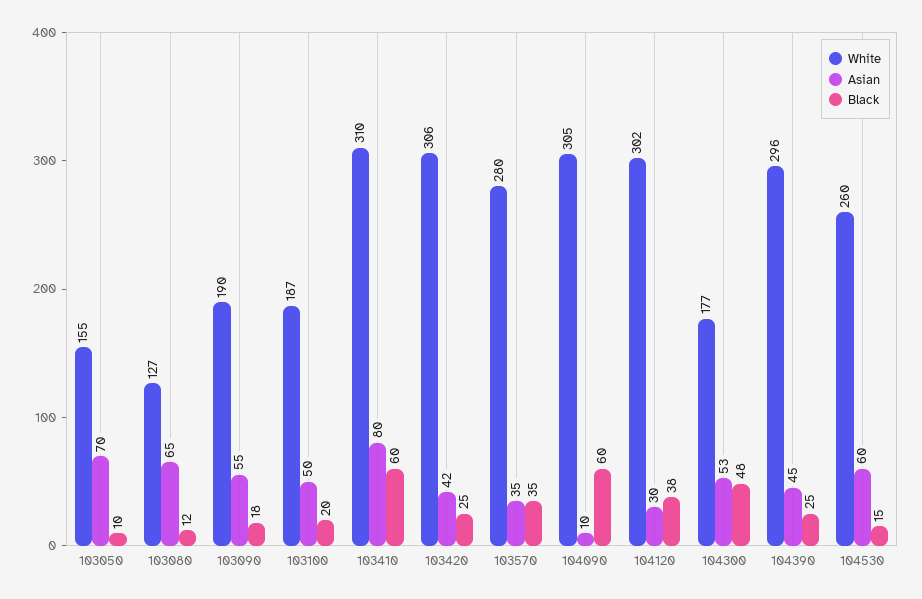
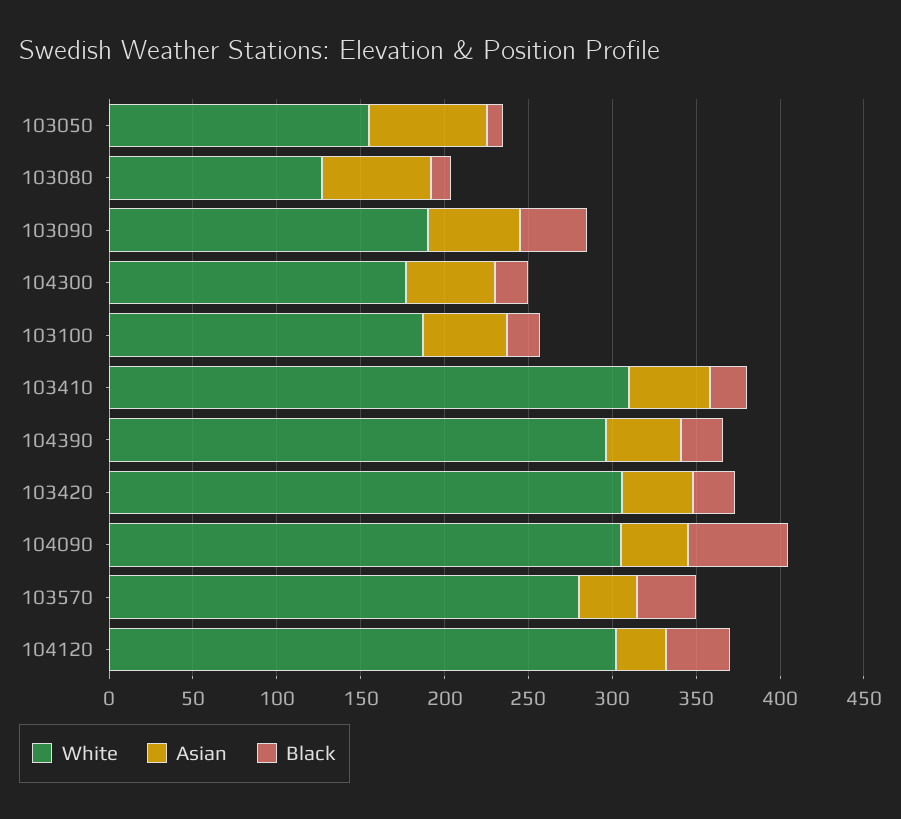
Black, 103090: 18 -> 40
Asian, 103410: 80 -> 50
Black, 103410: 60 -> 20
Asian, 104090: 10 -> 40
Black, 104300: 48 -> 20
White, 104530: 260 -> none
Asian, 104530: 60 -> none
Black, 104530: 15 -> none

